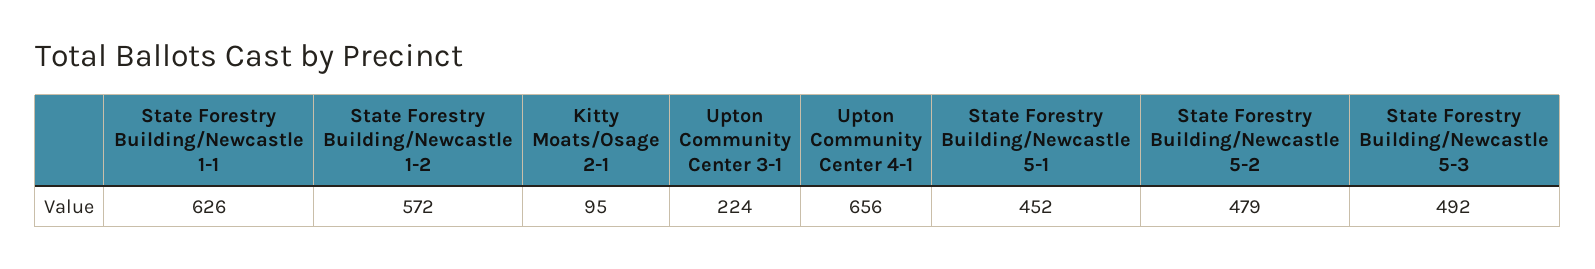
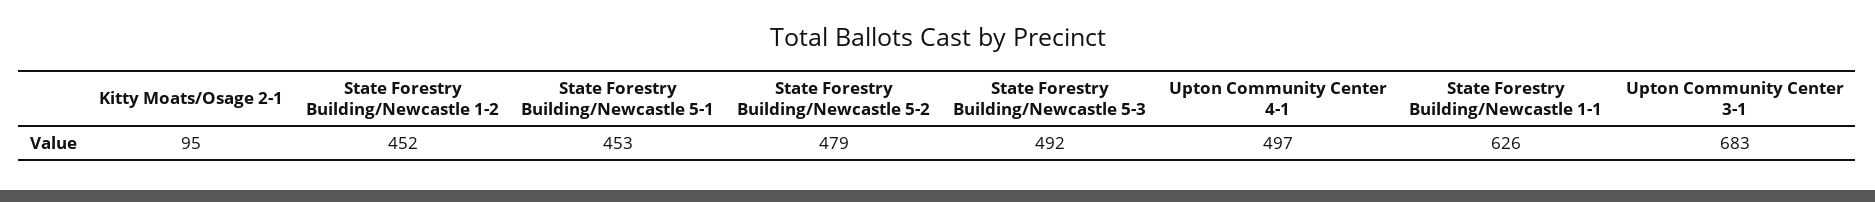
State Forestry Building/Newcastle 1-2: 572 -> 452
Upton Community Center 3-1: 224 -> 683
Upton Community Center 4-1: 656 -> 497
State Forestry Building/Newcastle 5-1: 452 -> 453

